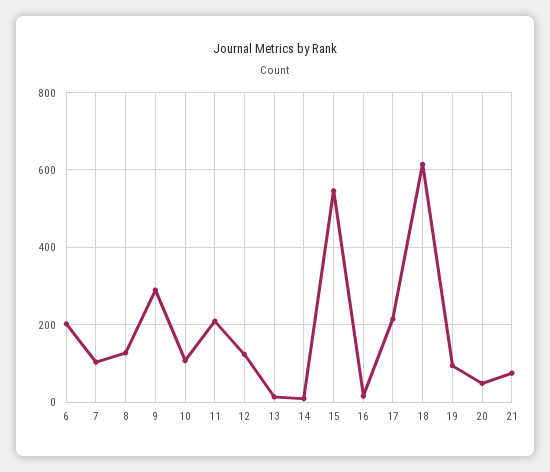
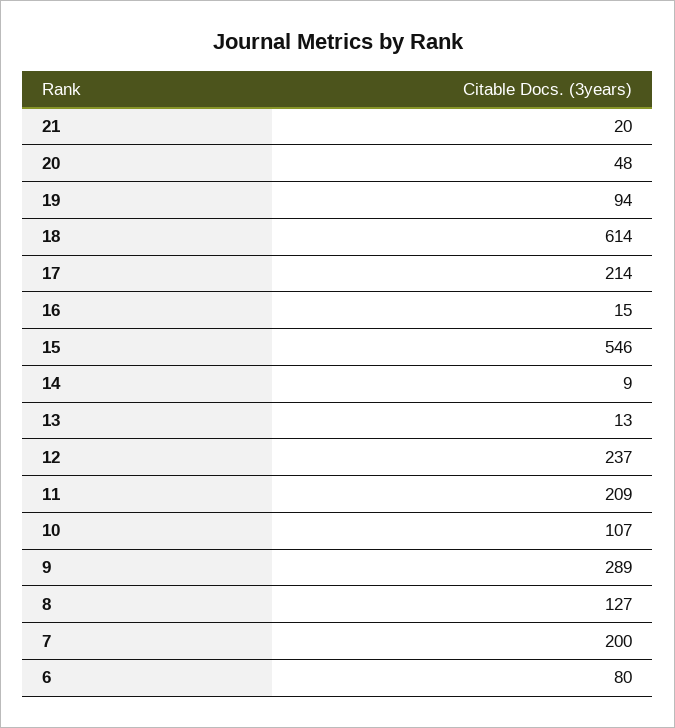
6: 200 -> 80
7: 100 -> 200
12: 120 -> 237
21: 80 -> 20

